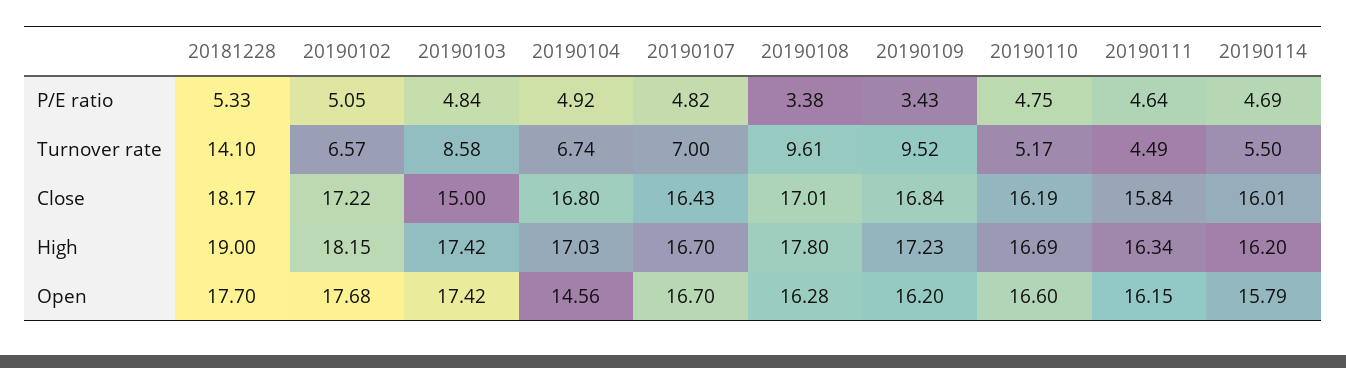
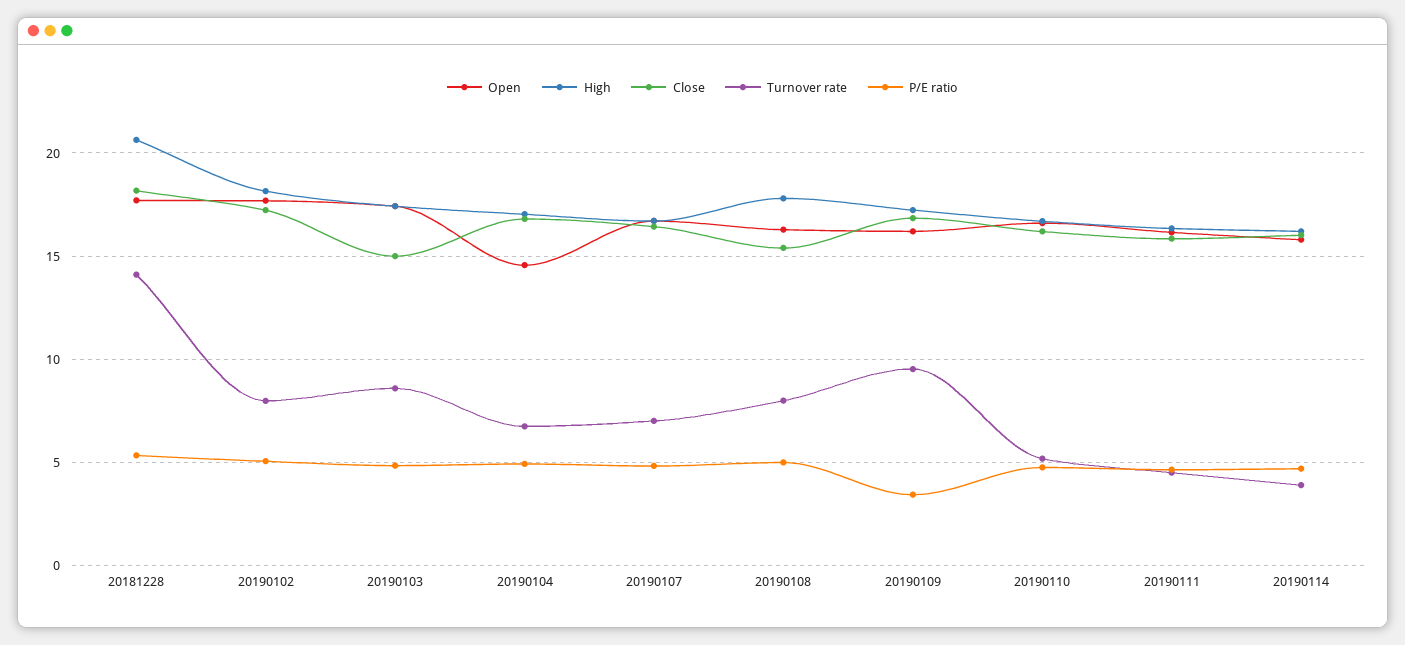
P/E ratio, 20190108: 3.38 -> 5
Turnover rate, 20190102: 6.57 -> 8
Turnover rate, 20190108: 9.61 -> 8
Turnover rate, 20190114: 5.5 -> 4
Close, 20190108: 17.01 -> 15.5
High, 20181228: 19 -> 20.5

